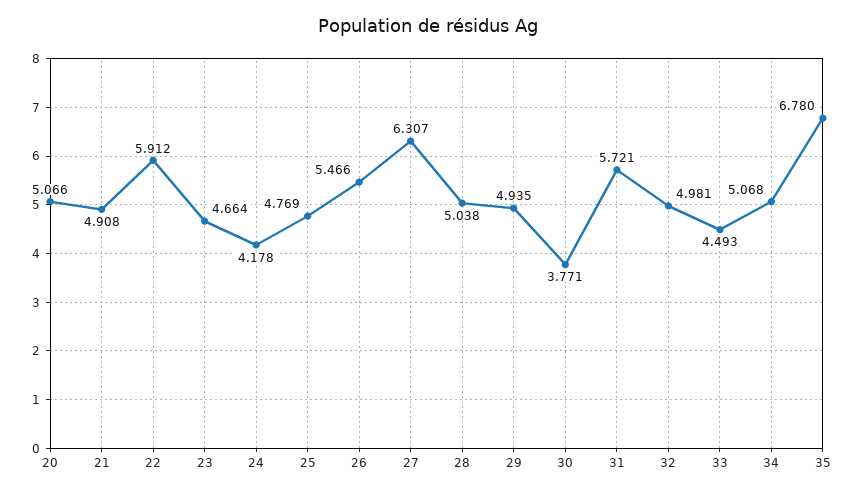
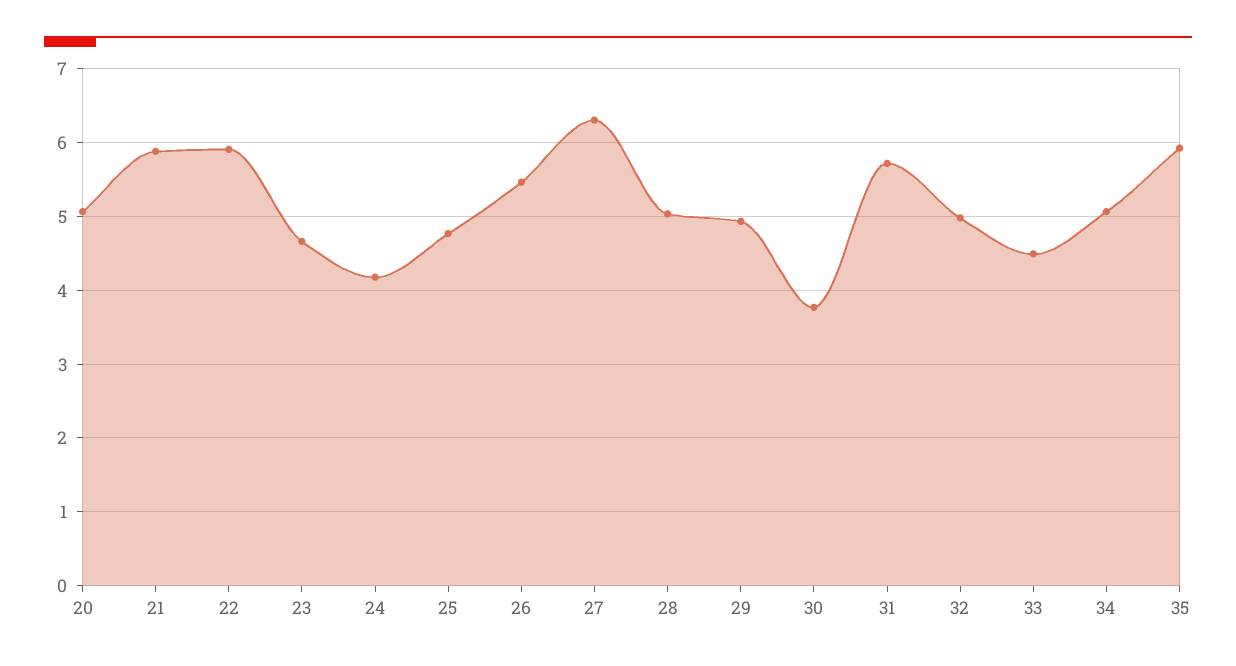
21: 4.908 -> 5.9
35: 6.78 -> 5.9

